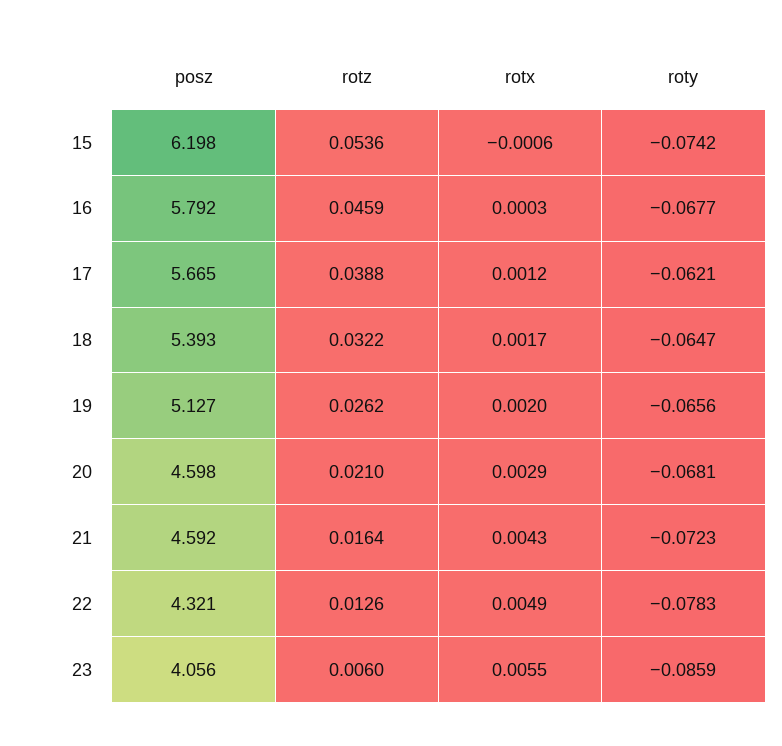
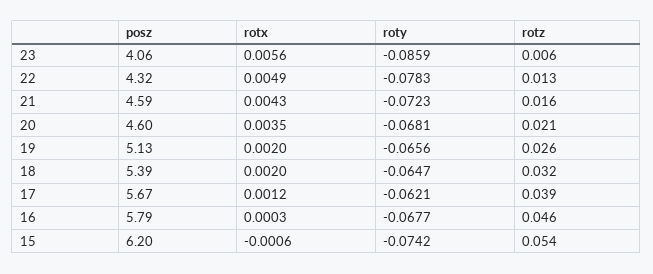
rotx, 18: 0.0017 -> 0.002
rotx, 20: 0.0029 -> 0.0035
rotx, 23: 0.0055 -> 0.0056

